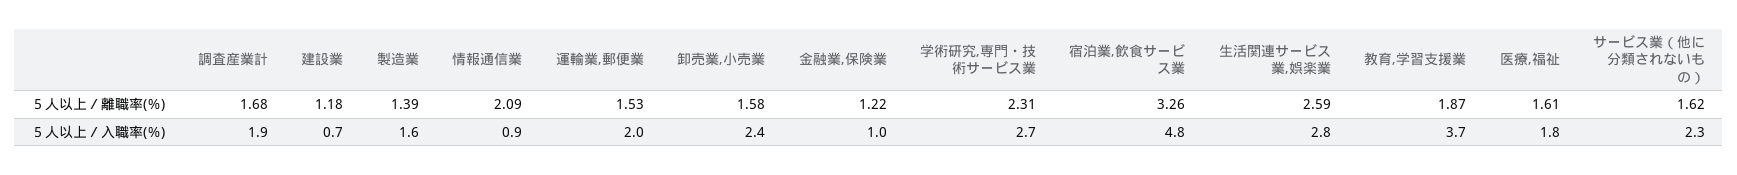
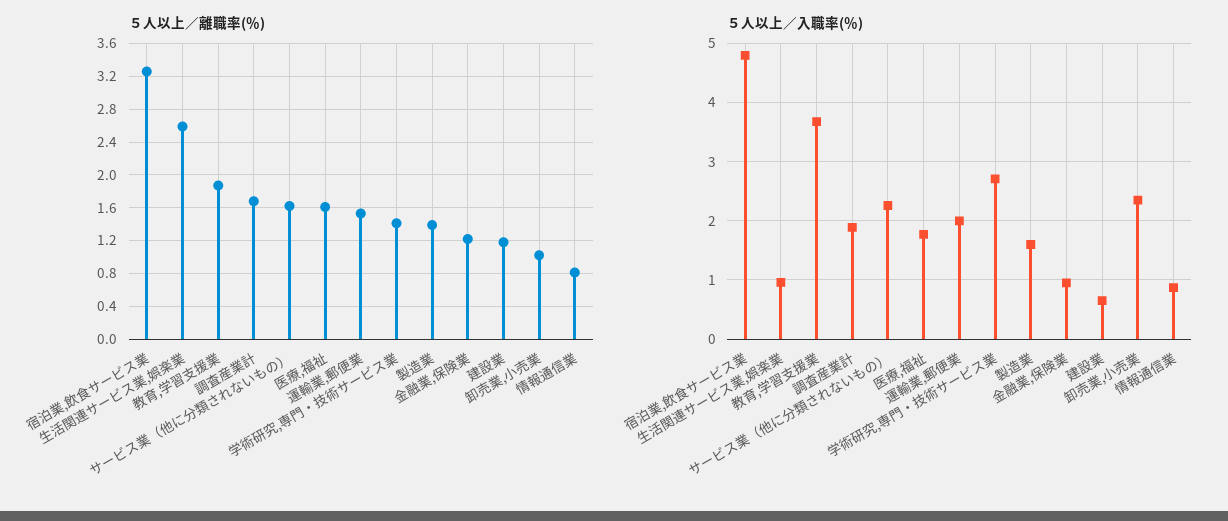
５人以上／離職率(％), 情報通信業: 2.09 -> 0.8
５人以上／離職率(％), 卸売業,小売業: 1.58 -> 1
５人以上／離職率(％), 学術研究,専門・技術サービス業: 2.31 -> 1.4
５人以上／入職率(％), 生活関連サービス業,娯楽業: 2.8 -> 1

